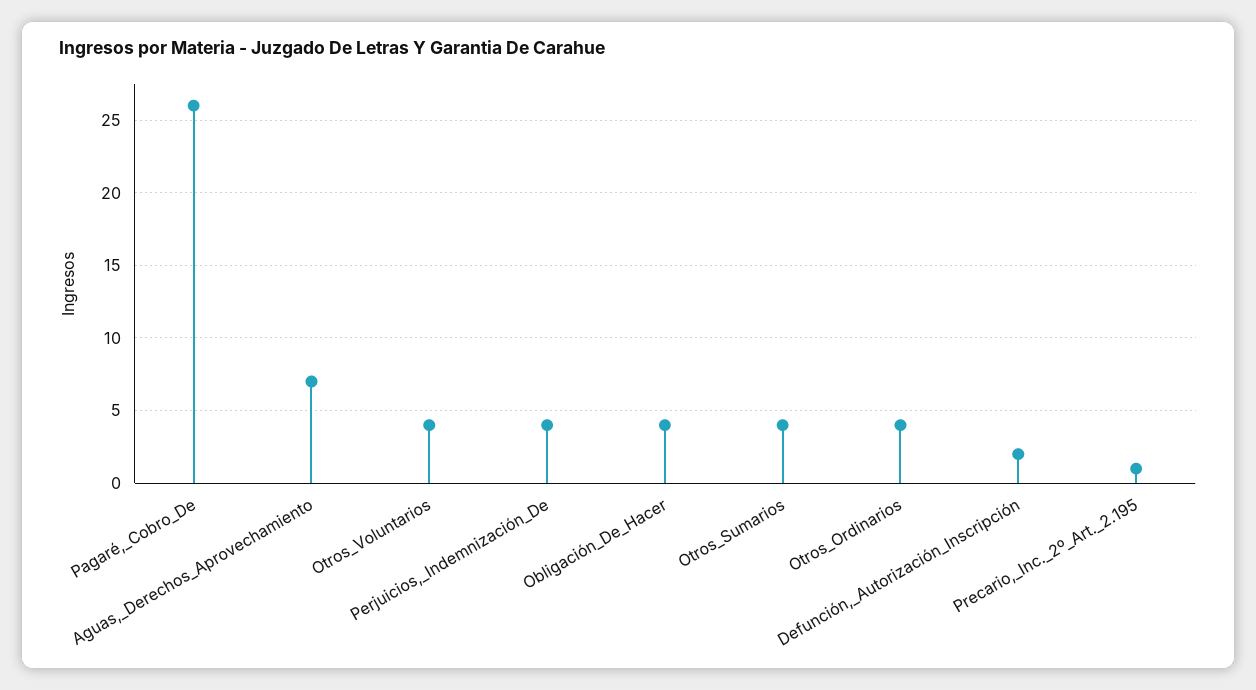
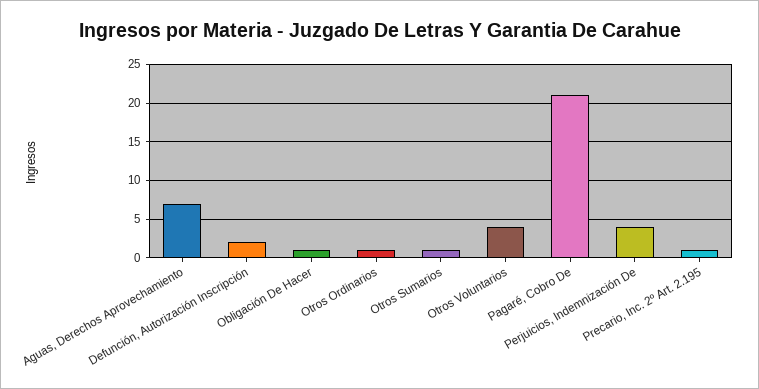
Pagaré,_Cobro_De: 26 -> 21
Obligación_De_Hacer: 4 -> 1
Otros_Sumarios: 4 -> 1
Otros_Ordinarios: 4 -> 1

